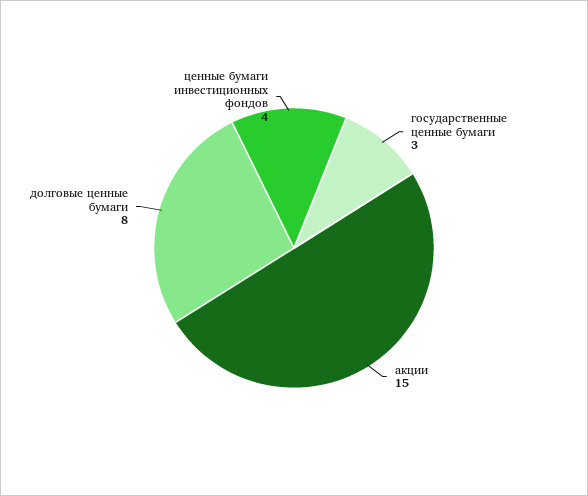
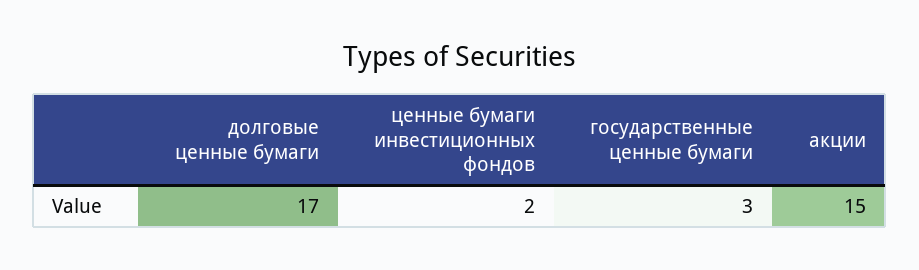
долговые ценные бумаги: 8 -> 17
ценные бумаги инвестиционных фондов: 4 -> 2

